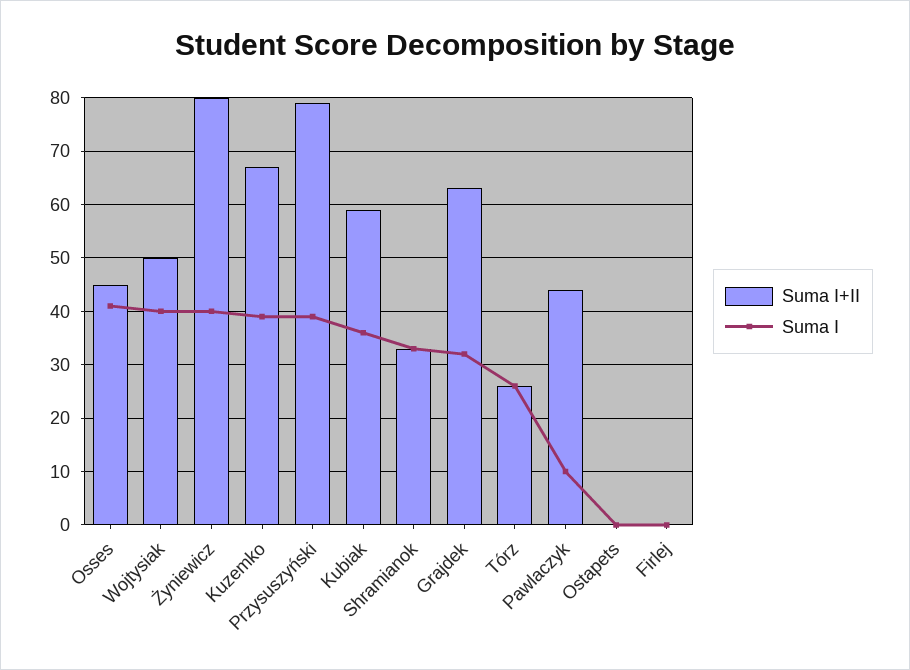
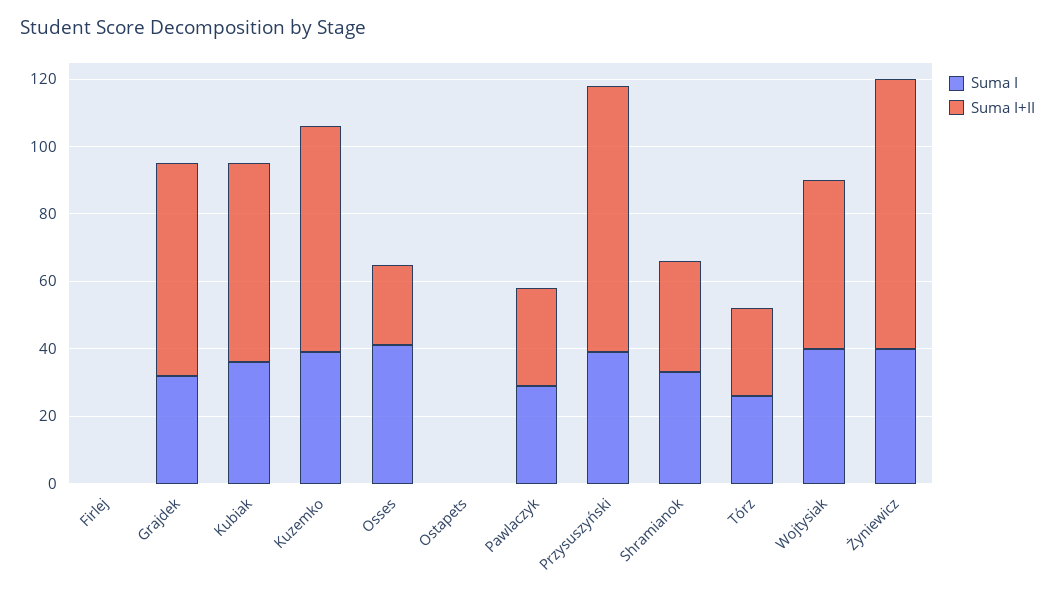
Suma I+II, Osses: 45 -> 25
Suma I+II, Pawlaczyk: 45 -> 30
Suma I, Pawlaczyk: 10 -> 30

